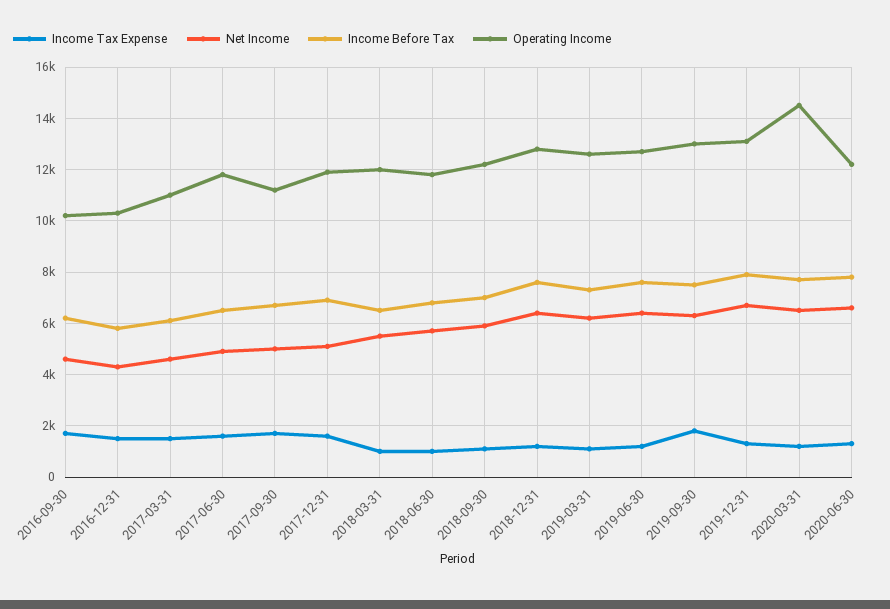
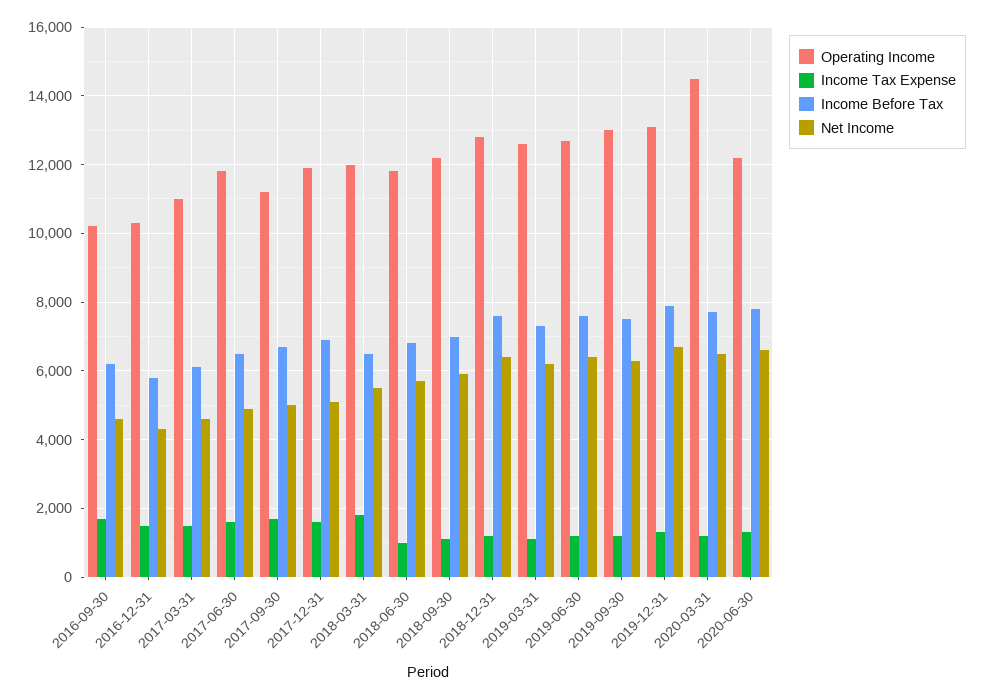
Income Tax Expense, 2018-03-31: 1000 -> 1800
Income Tax Expense, 2019-09-30: 1750 -> 1200

